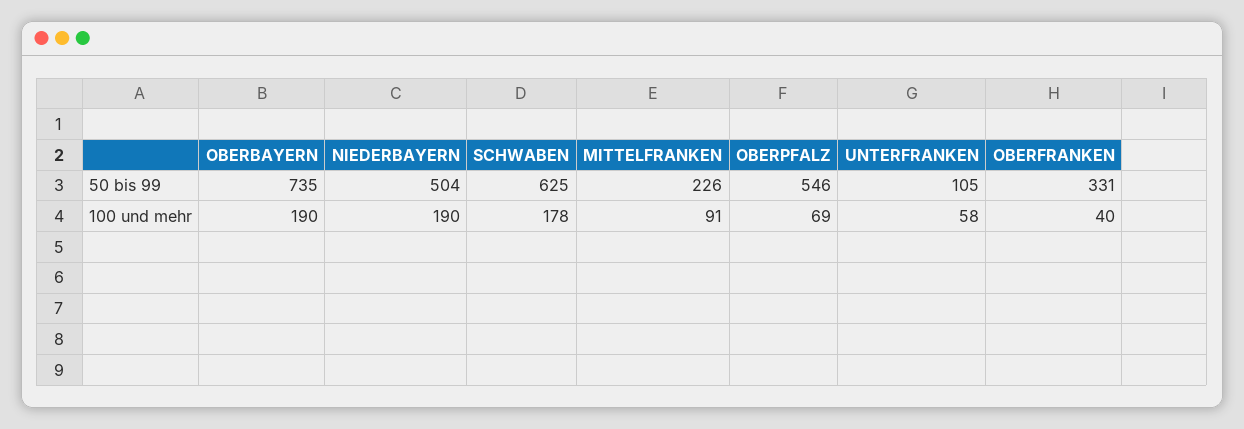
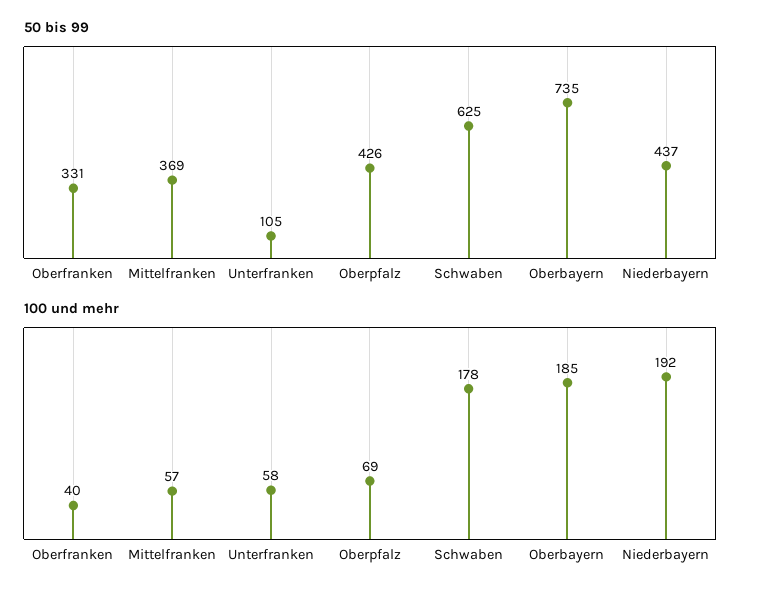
50 bis 99, NIEDERBAYERN: 504 -> 437
50 bis 99, MITTELFRANKEN: 226 -> 369
50 bis 99, OBERPFALZ: 546 -> 426
100 und mehr, OBERBAYERN: 190 -> 185
100 und mehr, NIEDERBAYERN: 190 -> 192
100 und mehr, MITTELFRANKEN: 91 -> 57

